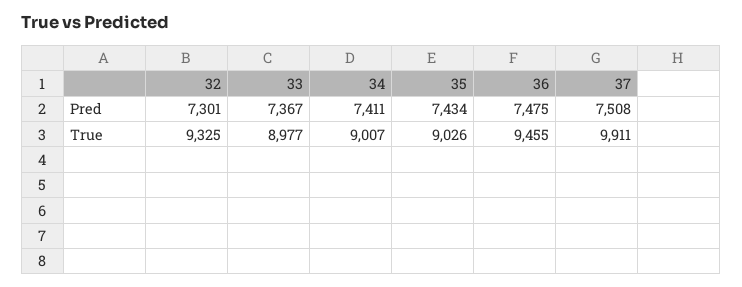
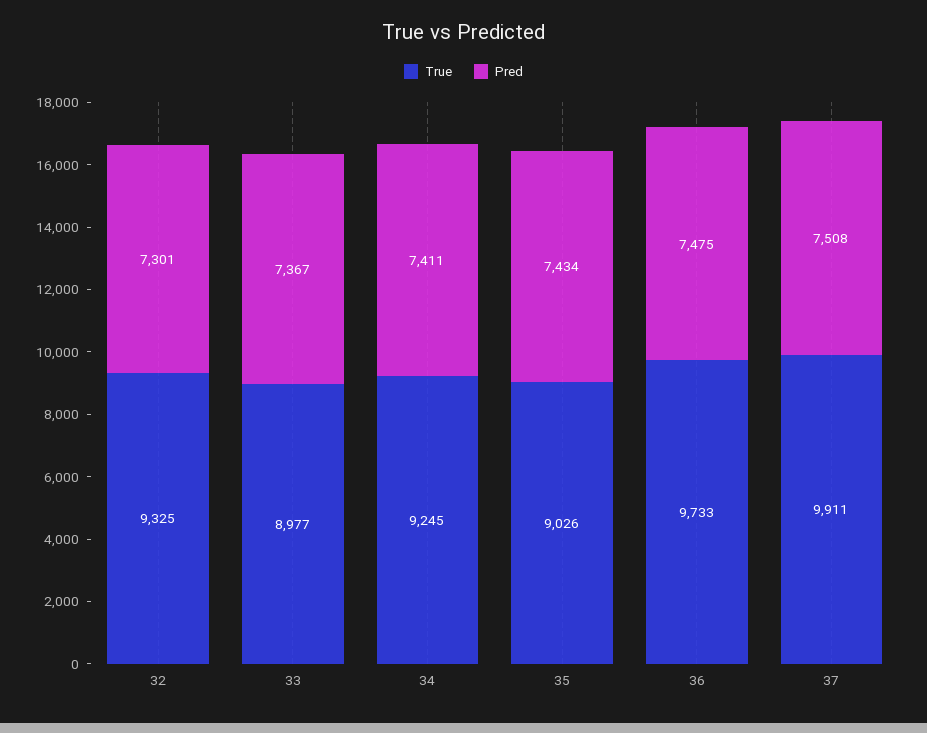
True, 34: 9007 -> 9245
True, 36: 9455 -> 9733

